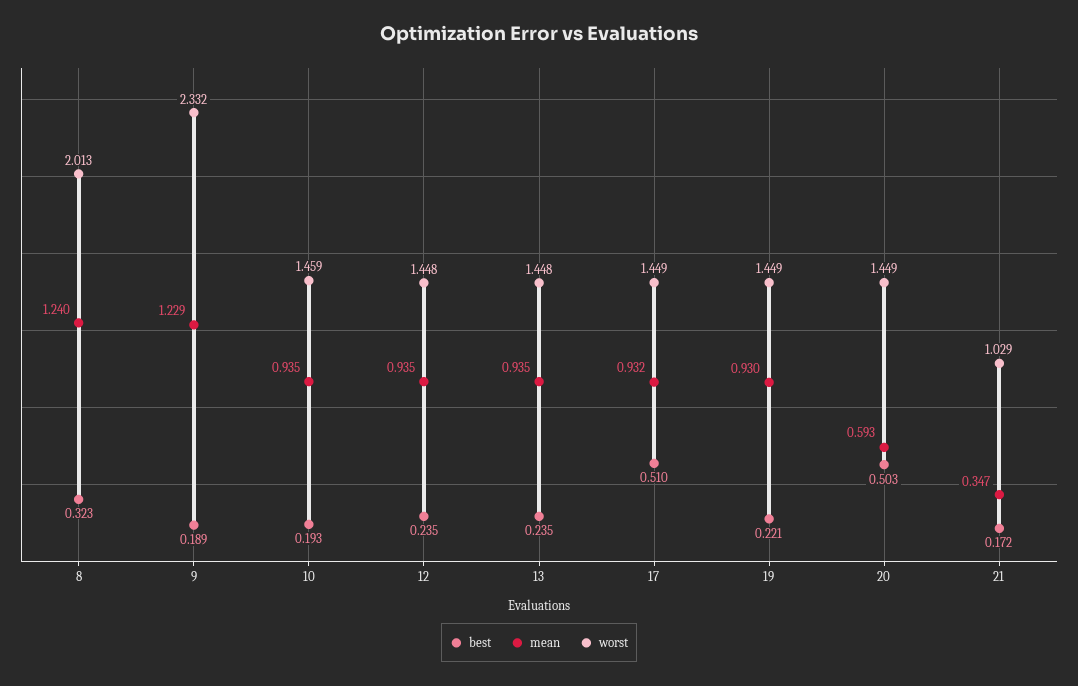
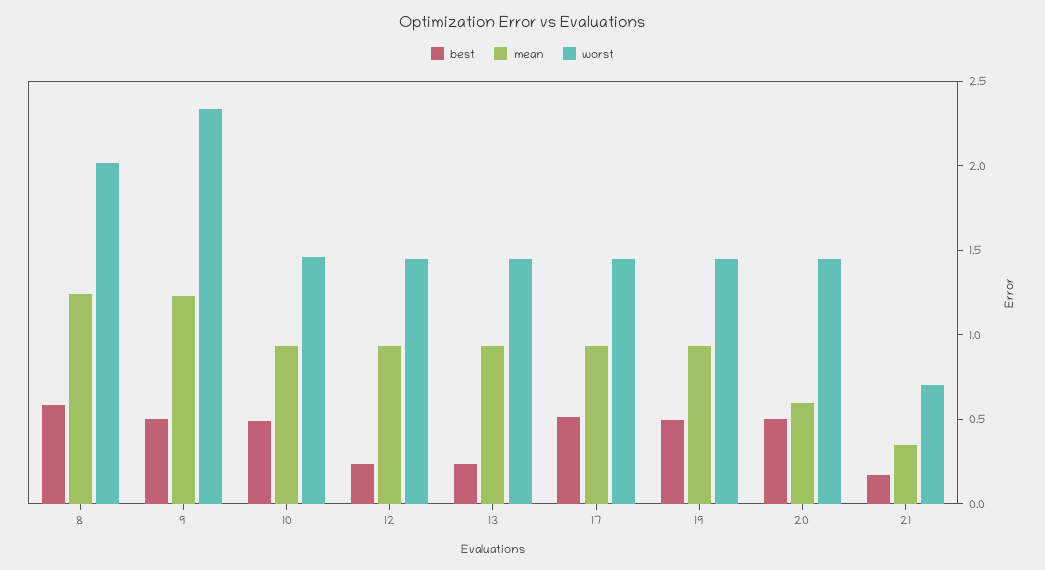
best, 8: 0.323 -> 0.6
best, 9: 0.189 -> 0.5
best, 10: 0.193 -> 0.5
best, 19: 0.221 -> 0.5
worst, 21: 1.029 -> 0.7

